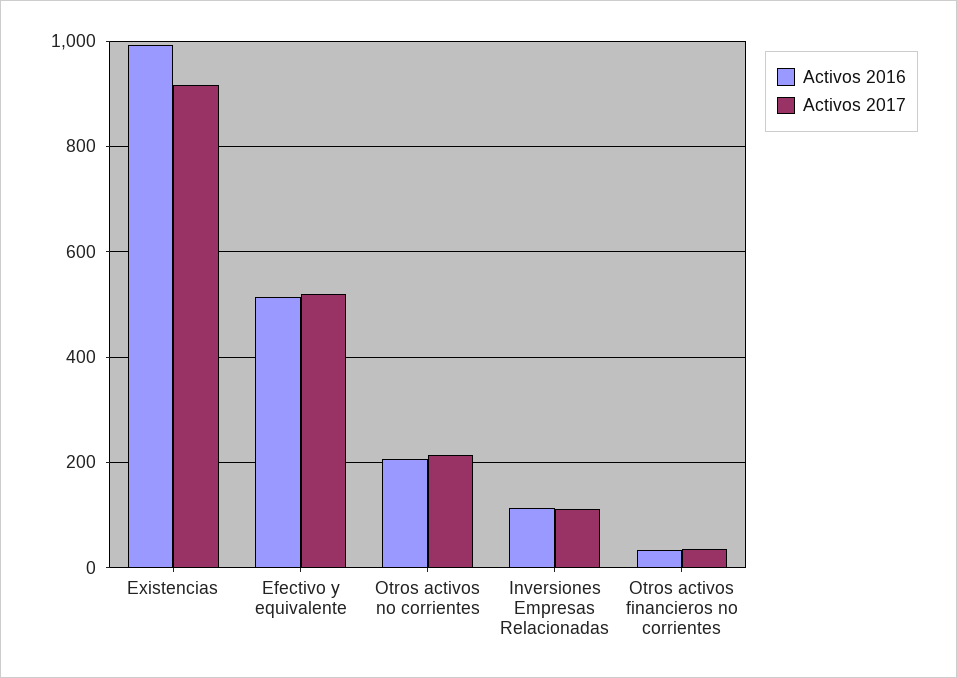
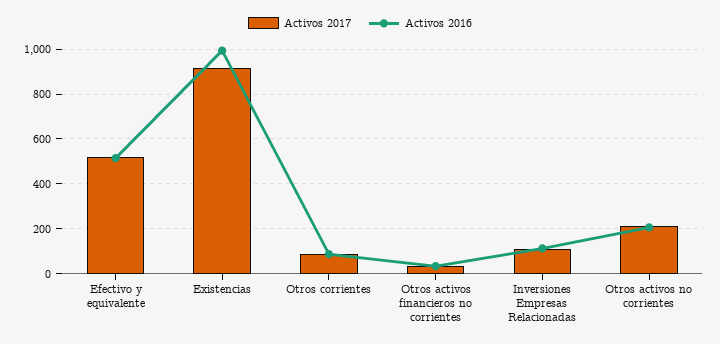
Activos 2017, Otros corrientes: none -> 100
Activos 2016, Otros corrientes: none -> 100

